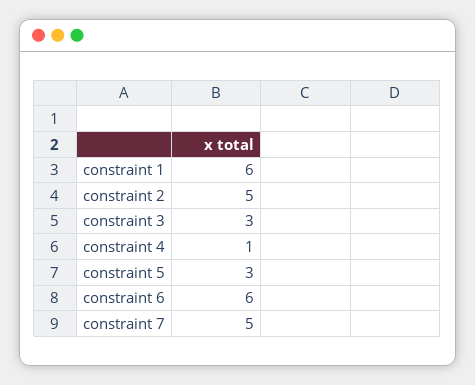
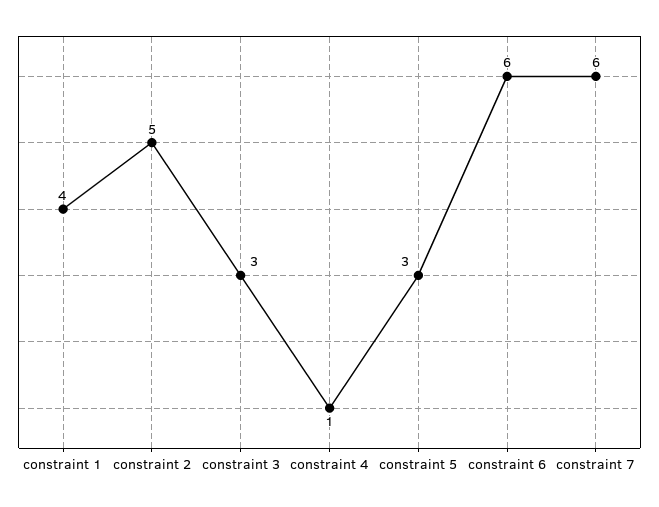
constraint 1: 6 -> 4
constraint 7: 5 -> 6

